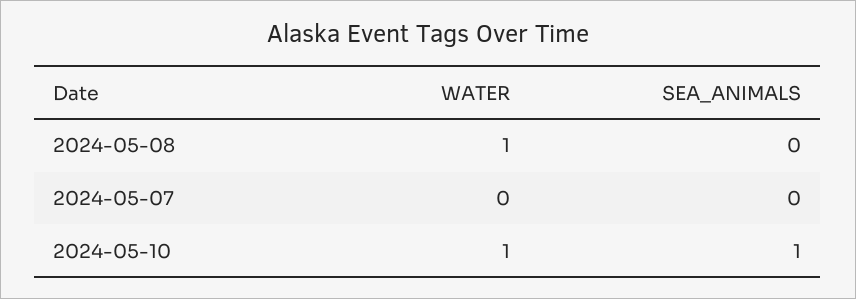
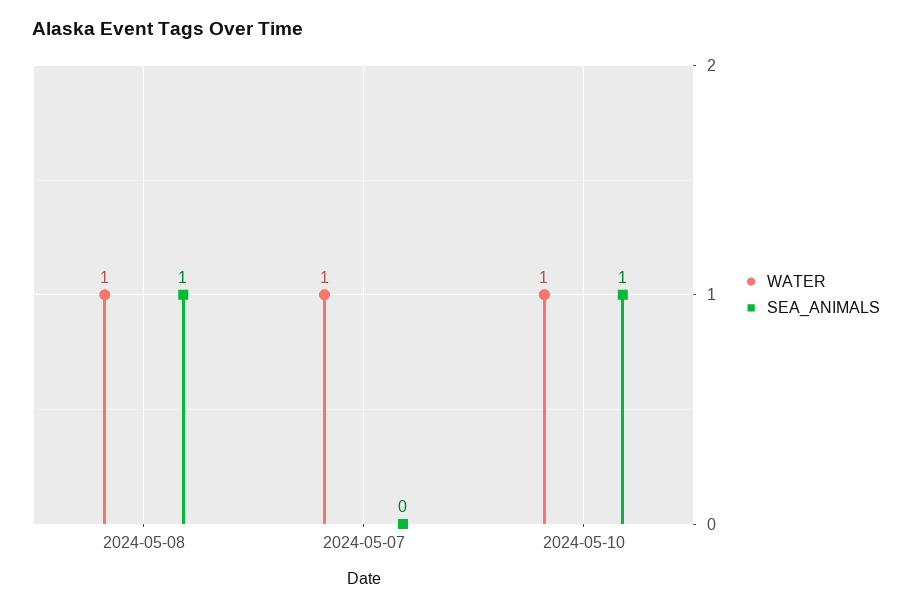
SEA_ANIMALS, 2024-05-08: 0 -> 1
WATER, 2024-05-07: 0 -> 1

